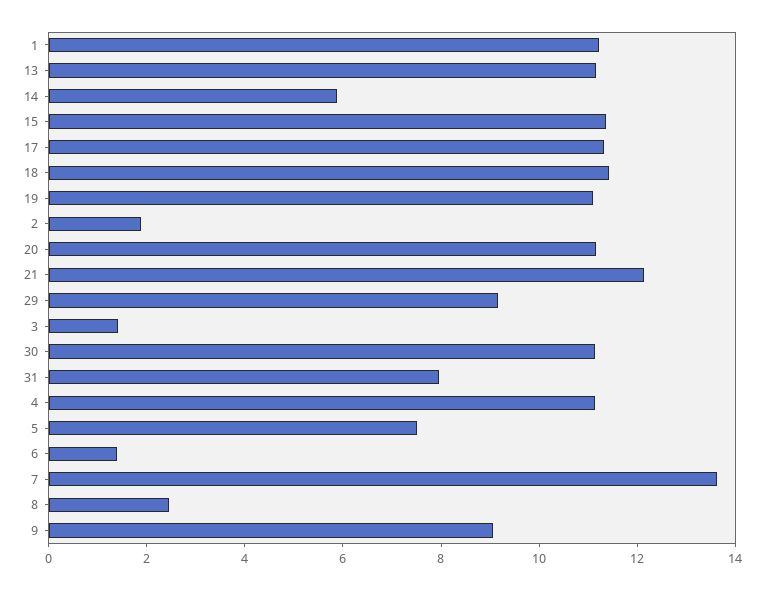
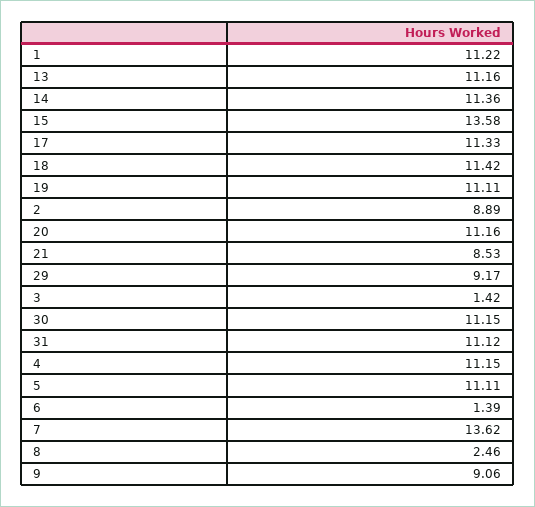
14: 6 -> 11.36
15: 11.5 -> 13.58
2: 2 -> 8.89
21: 12 -> 8.53
31: 8 -> 11.12
5: 7.5 -> 11.11

